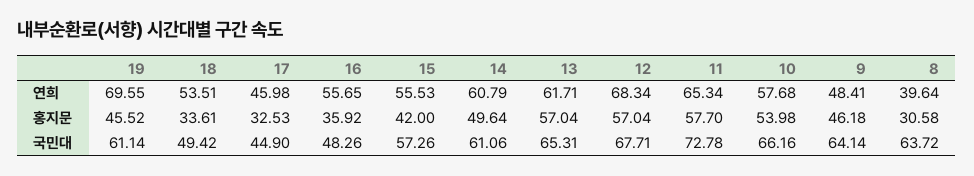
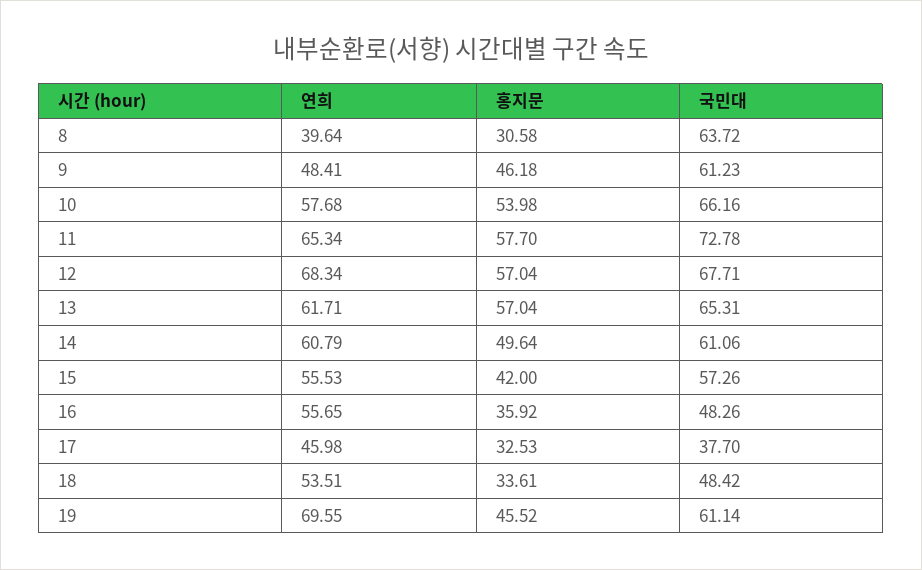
18, 국민대: 49.42 -> 48.42
17, 국민대: 44.9 -> 37.7
9, 국민대: 64.14 -> 61.23

